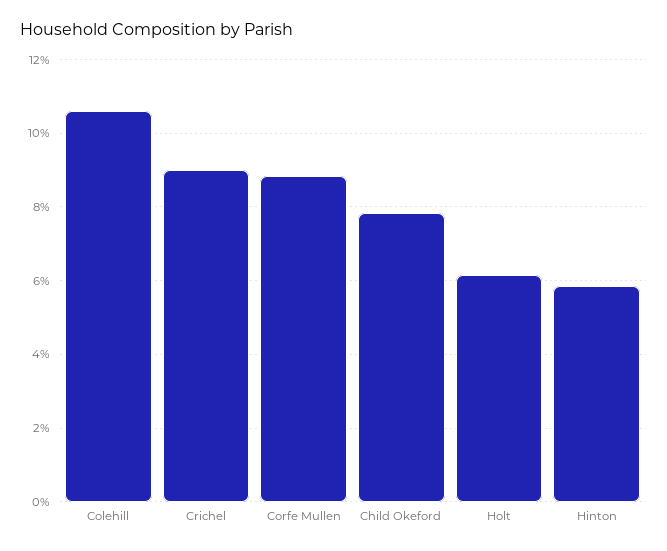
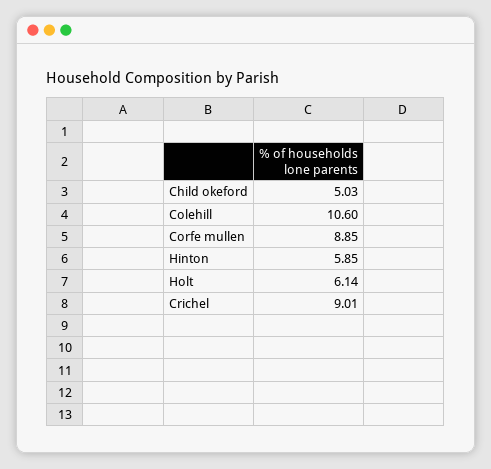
Child Okeford: 7.8 -> 5.03

